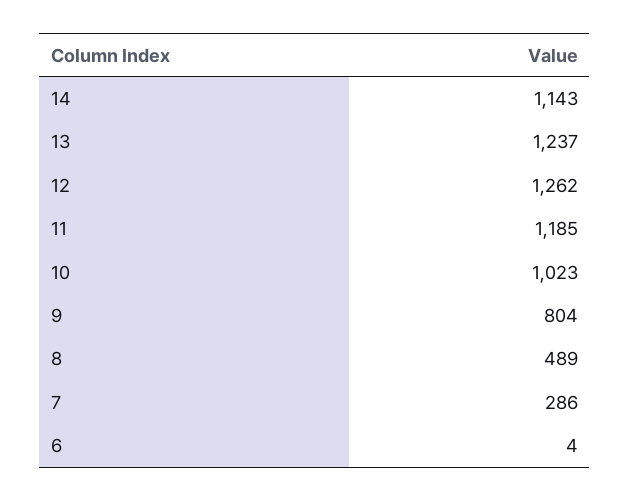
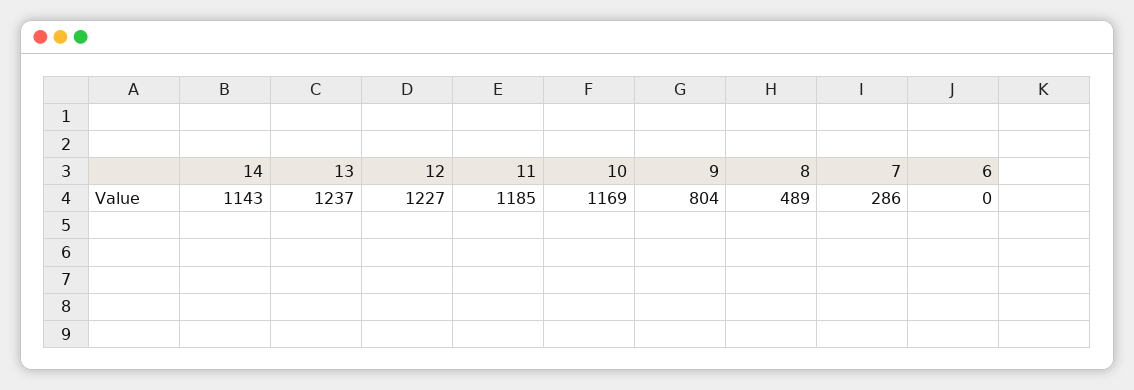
12: 1262 -> 1227
10: 1023 -> 1169
6: 4 -> 0

